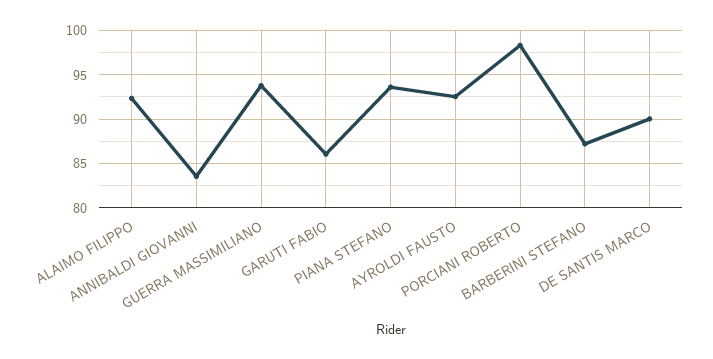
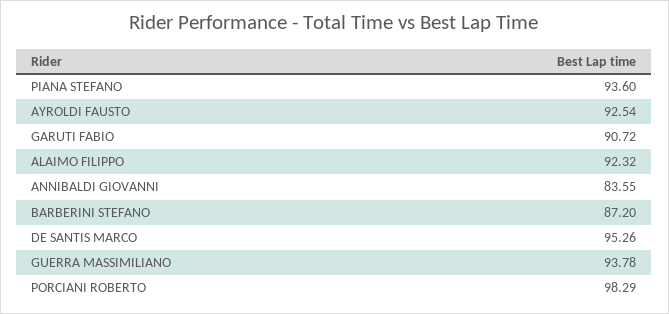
GARUTI FABIO: 86 -> 90.72
DE SANTIS MARCO: 90 -> 95.26

